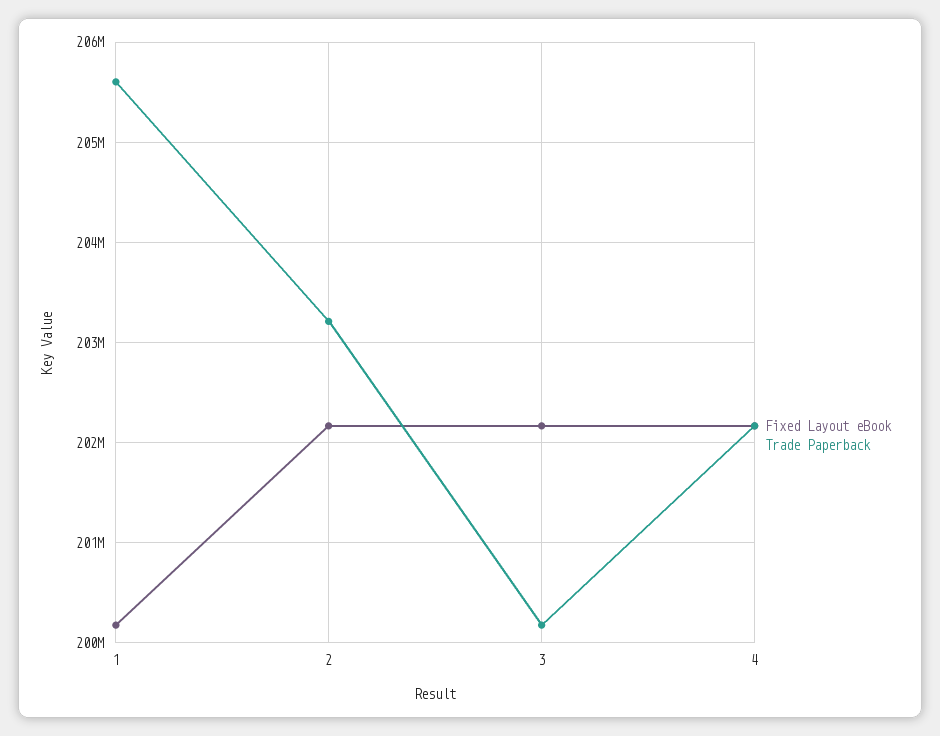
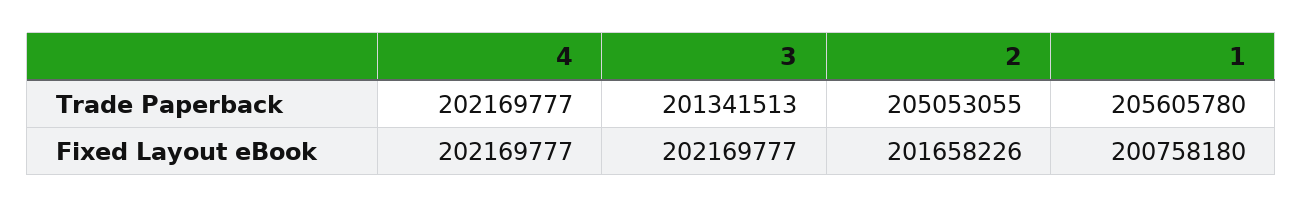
Fixed Layout eBook, 1: 200200000 -> 200758180
Fixed Layout eBook, 2: 202200000 -> 201658226
Trade Paperback, 2: 203200000 -> 205053055
Trade Paperback, 3: 200200000 -> 201341513

